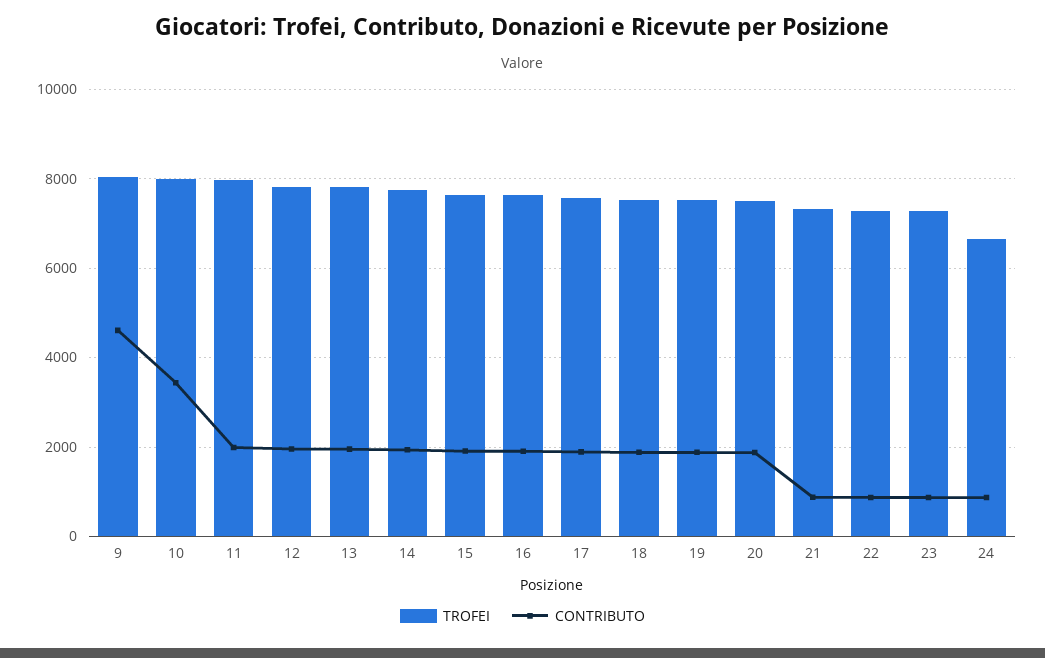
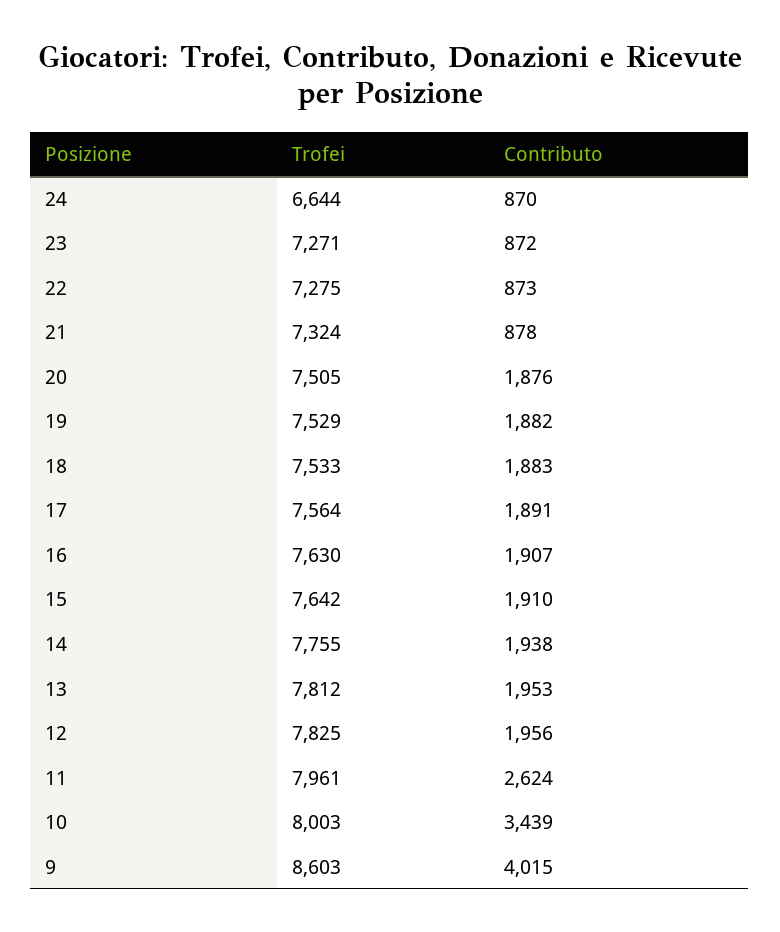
TROFEI, 9: 8000 -> 8603
CONTRIBUTO, 9: 4600 -> 4015
CONTRIBUTO, 11: 2000 -> 2624

